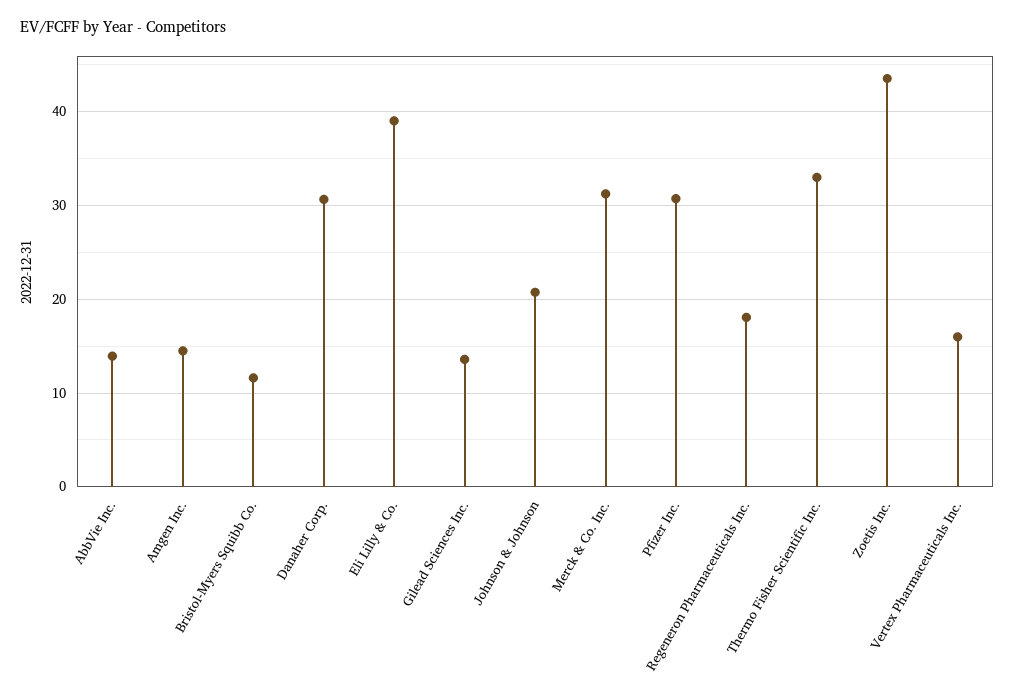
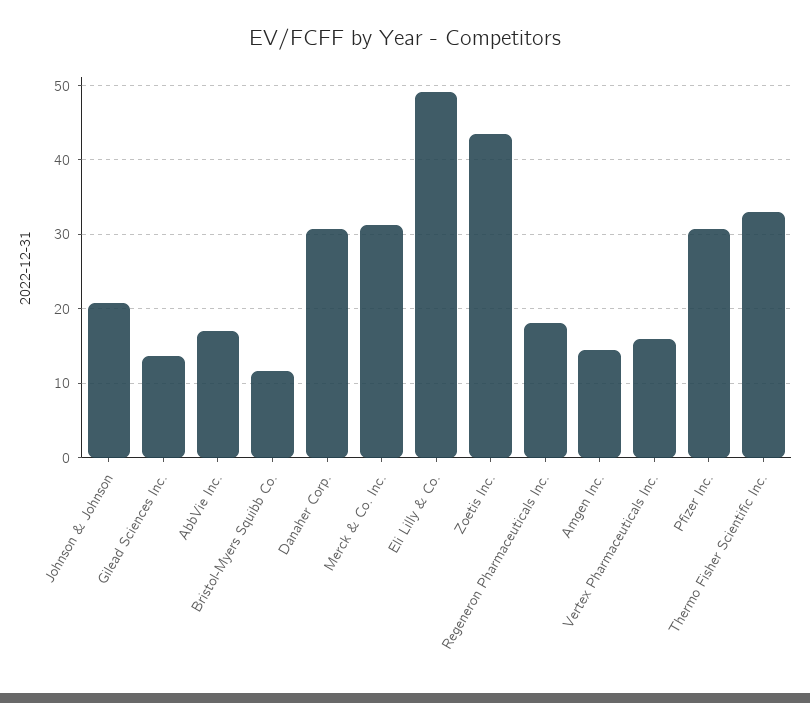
AbbVie Inc.: 14 -> 17
Eli Lilly & Co.: 39 -> 49

